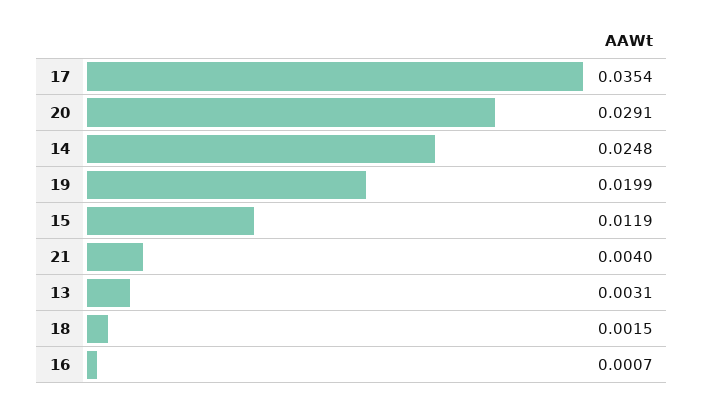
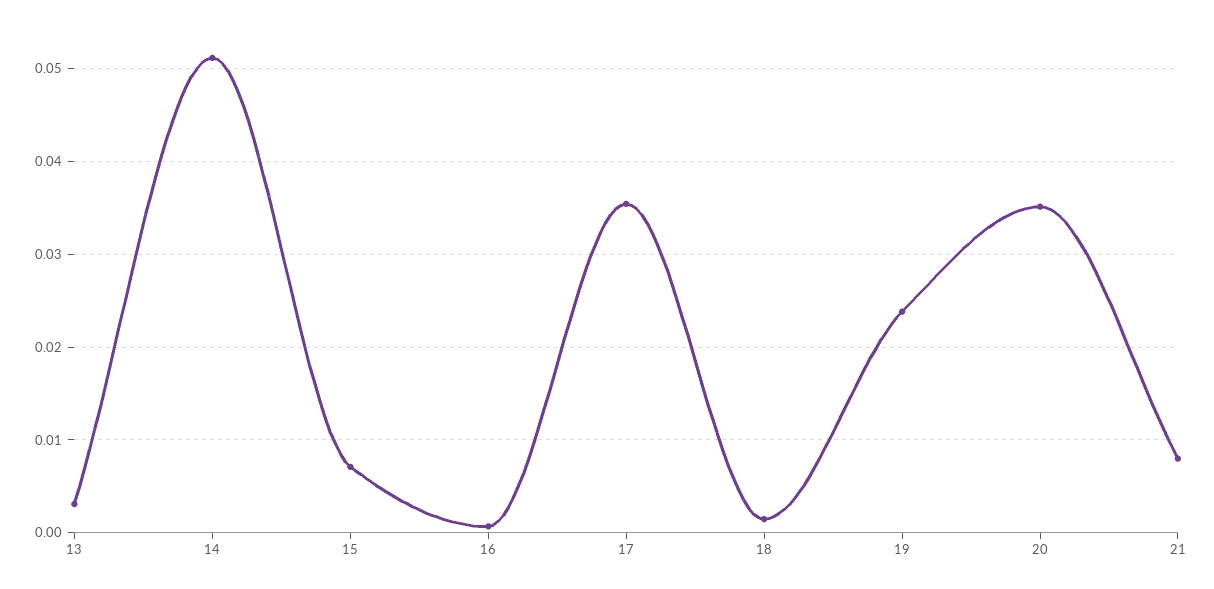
20: 0.0291 -> 0.035
14: 0.0248 -> 0.051
19: 0.0199 -> 0.024
15: 0.0119 -> 0.007
21: 0.004 -> 0.008

